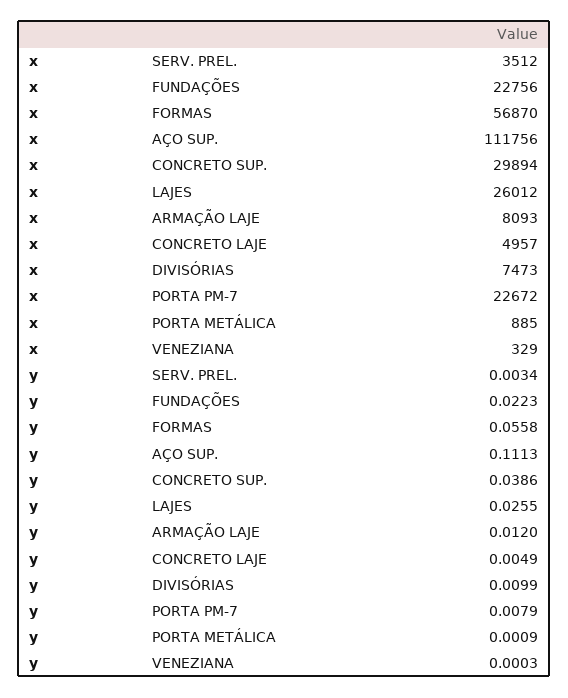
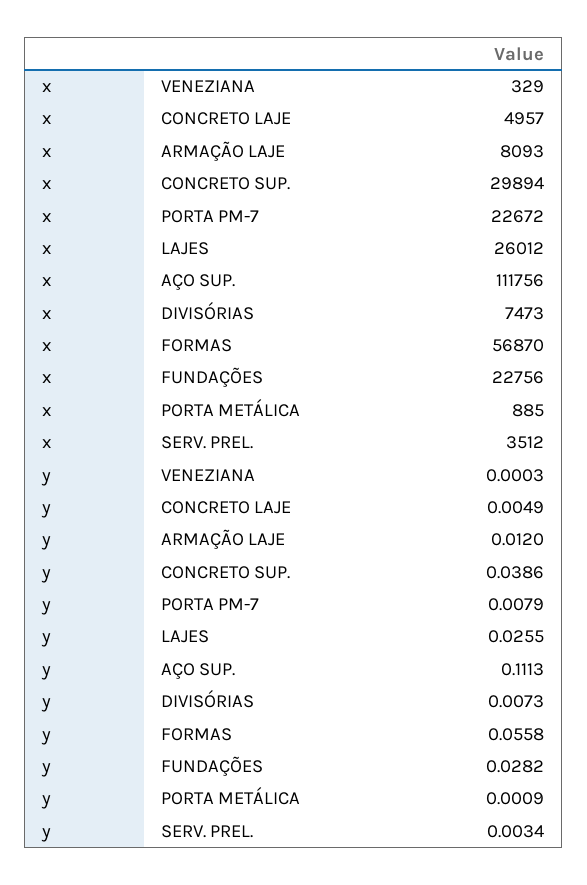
y, FUNDAÇÕES: 0.0223 -> 0.0282
y, DIVISÓRIAS: 0.0099 -> 0.0073

